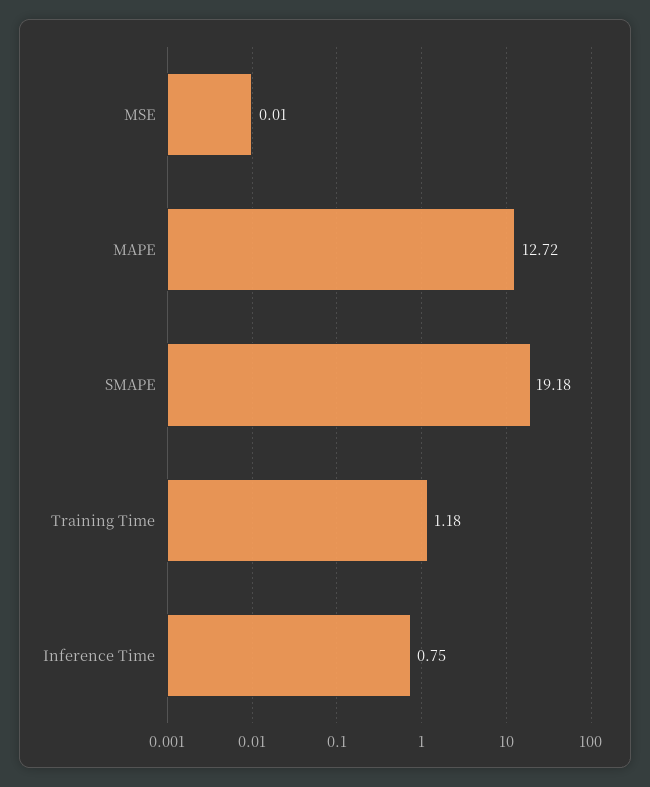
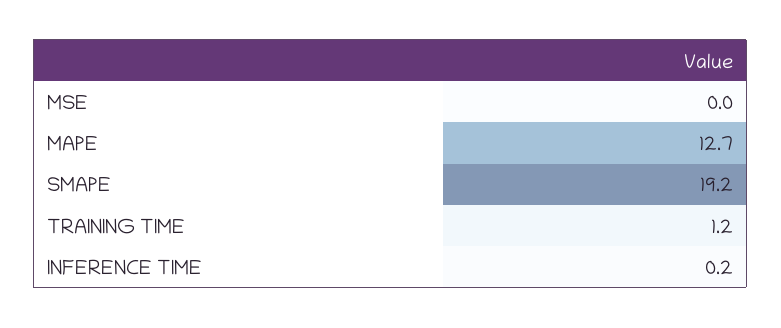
Inference Time: 0.75 -> 0.2

